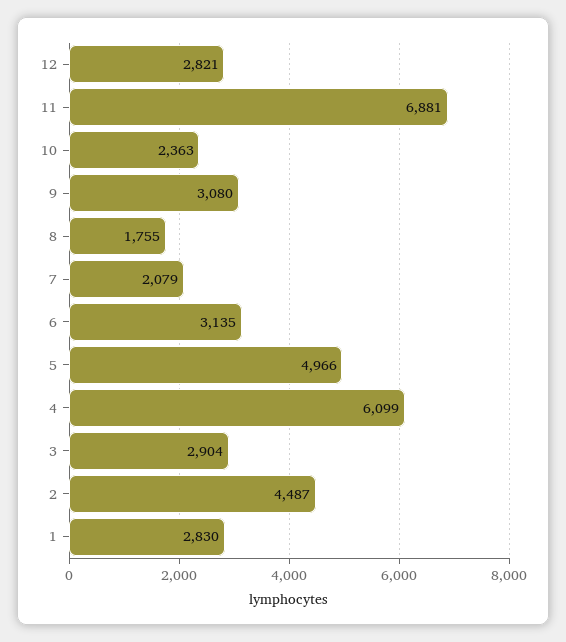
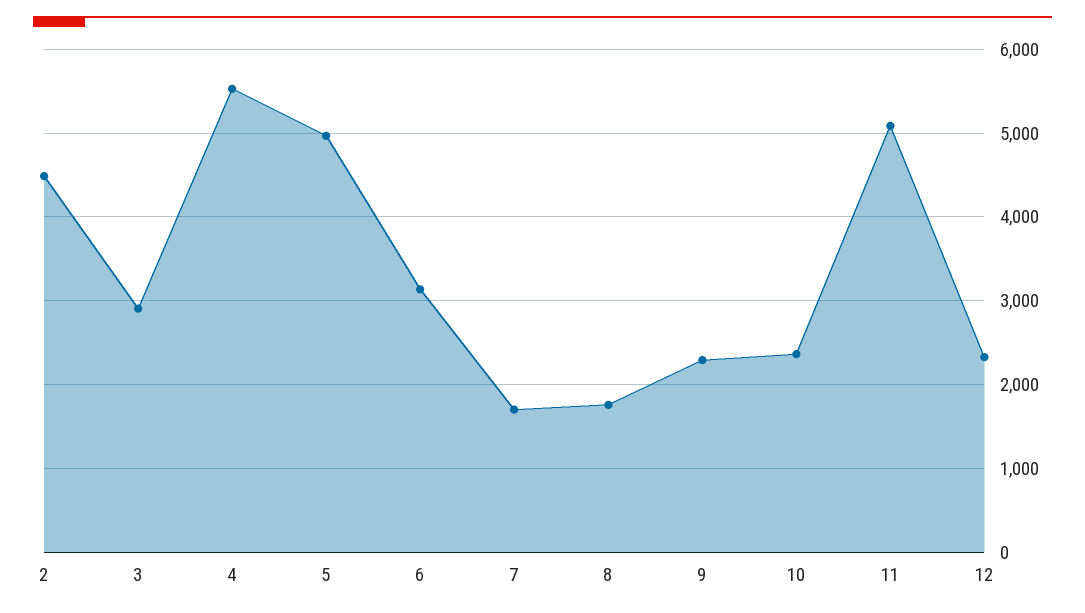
12: 2821 -> 2300
11: 6881 -> 5100
9: 3080 -> 2300
7: 2079 -> 1700
4: 6099 -> 5500
1: 2830 -> none

